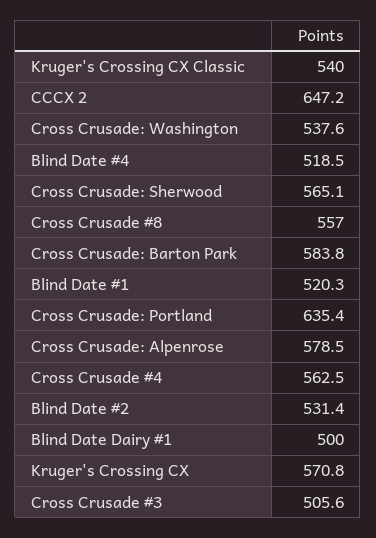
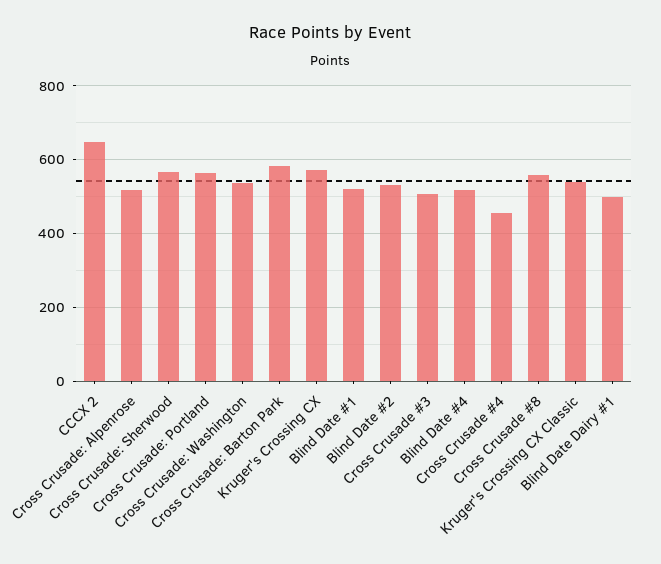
Cross Crusade: Portland: 635.4 -> 560
Cross Crusade: Alpenrose: 578.5 -> 520
Cross Crusade #4: 562.5 -> 460

